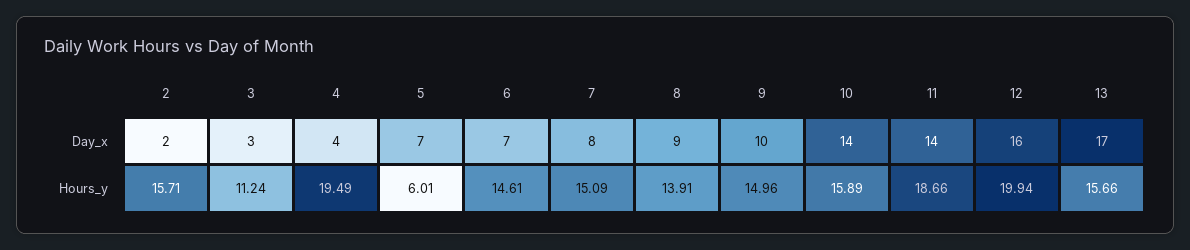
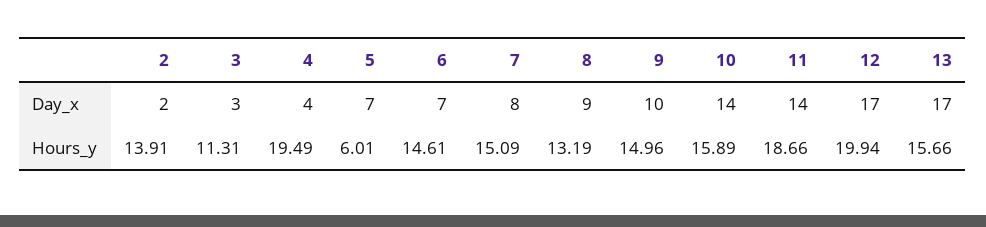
12, Day_x: 16 -> 17
2, Hours_y: 15.71 -> 13.91
3, Hours_y: 11.24 -> 11.31
8, Hours_y: 13.91 -> 13.19

